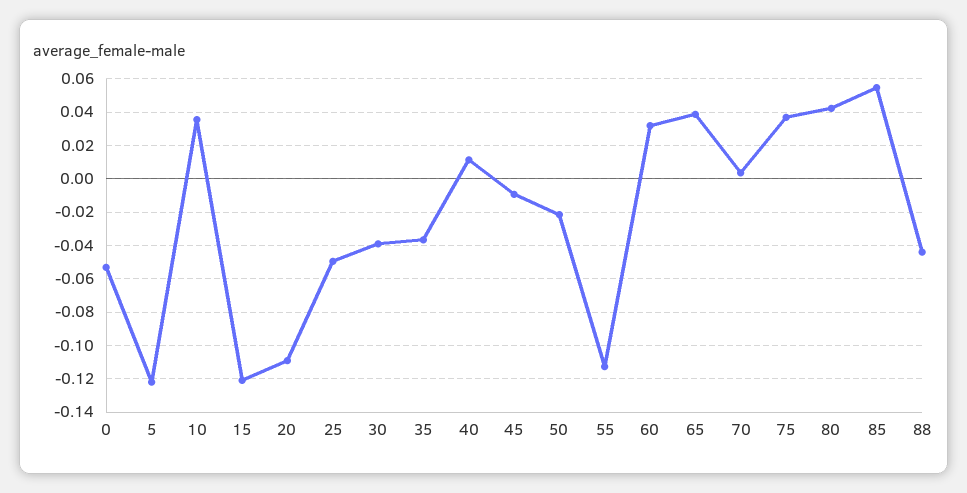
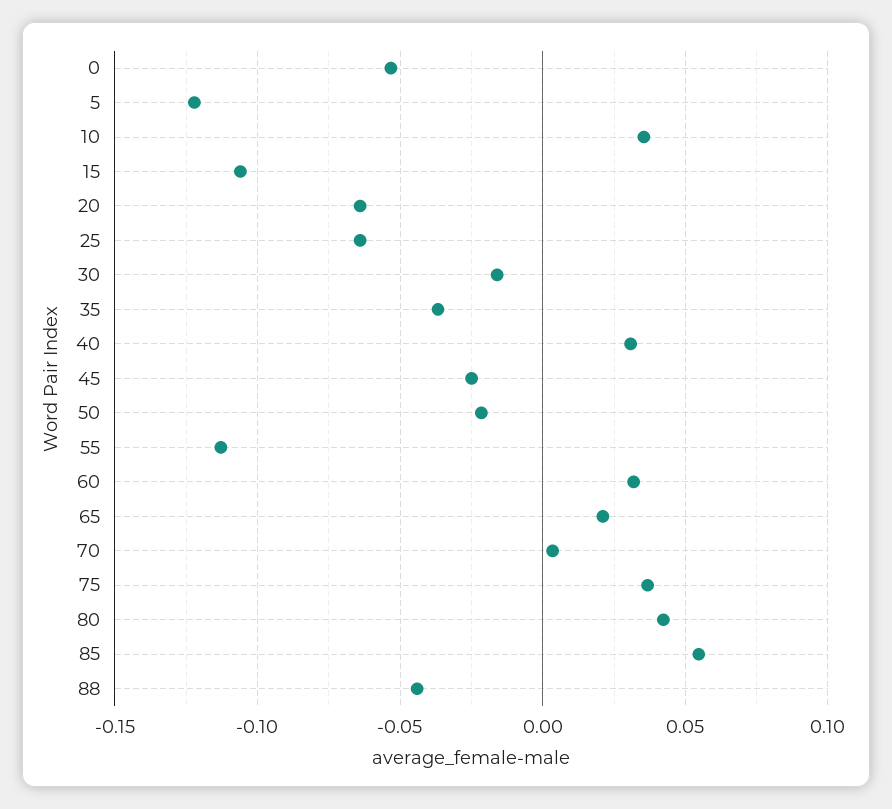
15: -0.12 -> -0.105
20: -0.11 -> -0.065
25: -0.05 -> -0.065
30: -0.04 -> -0.015
40: 0.01 -> 0.03
45: -0.01 -> -0.025
65: 0.04 -> 0.02

